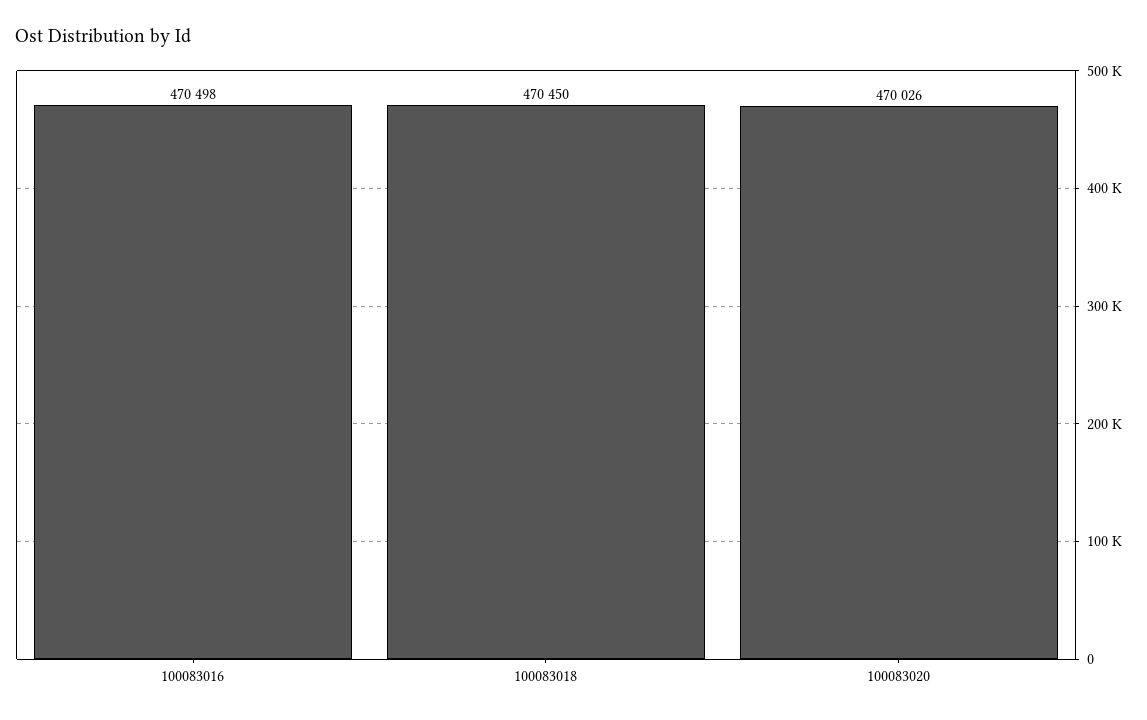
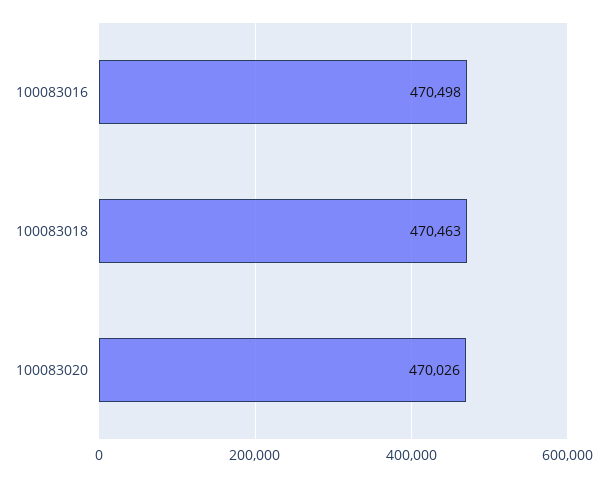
100083018: 470450 -> 470463

